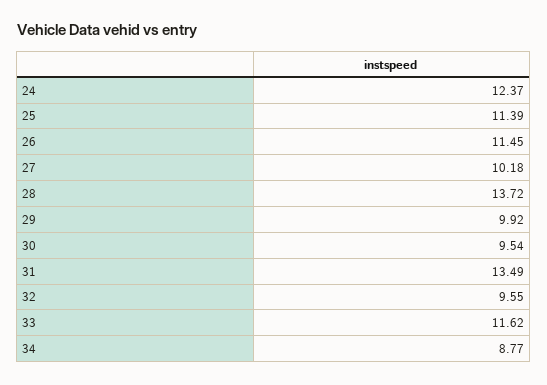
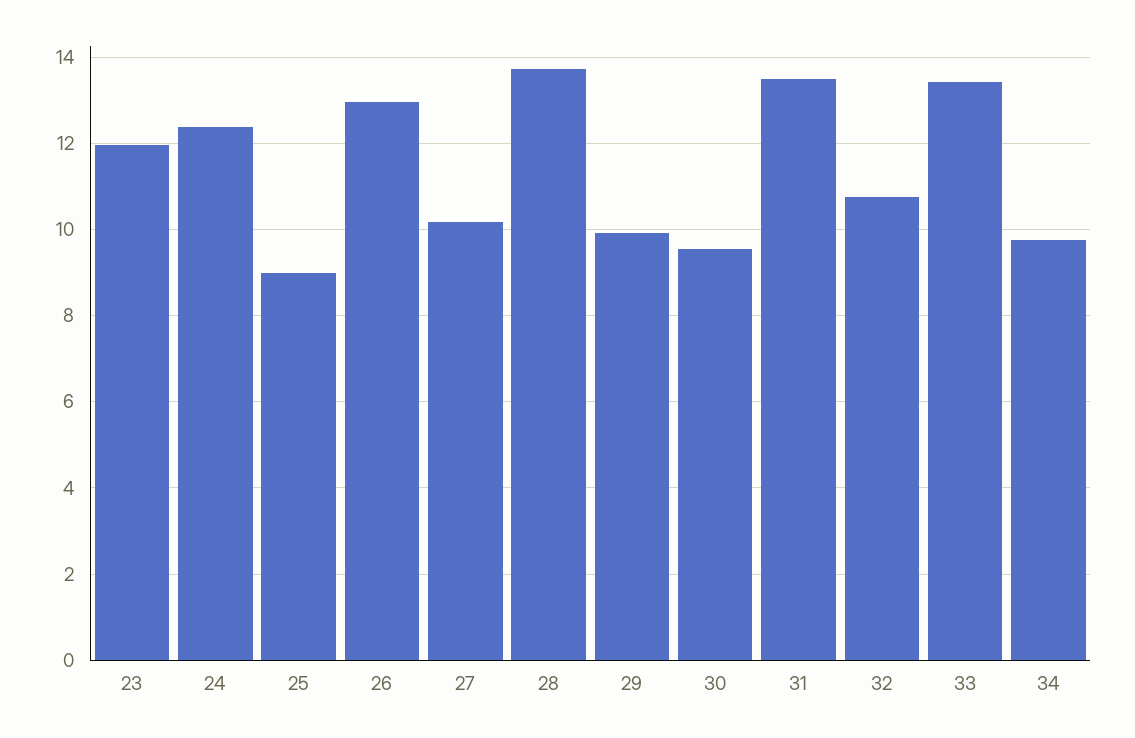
25: 11.39 -> 9
26: 11.45 -> 13
32: 9.55 -> 10.8
33: 11.62 -> 13.4
34: 8.77 -> 9.8
23: none -> 12

